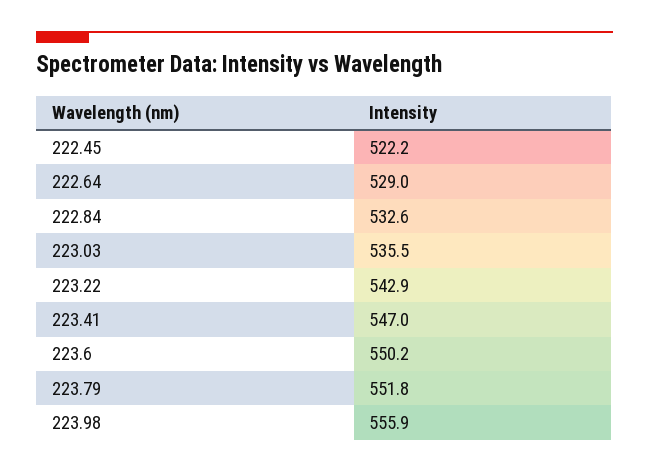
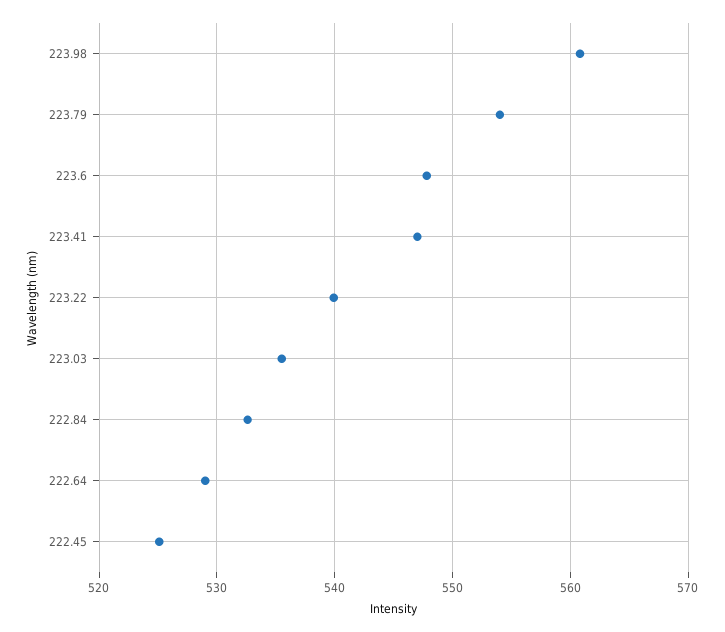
222.45: 522.2 -> 525
223.22: 542.9 -> 540
223.6: 550.2 -> 548
223.79: 551.8 -> 554
223.98: 555.9 -> 561

